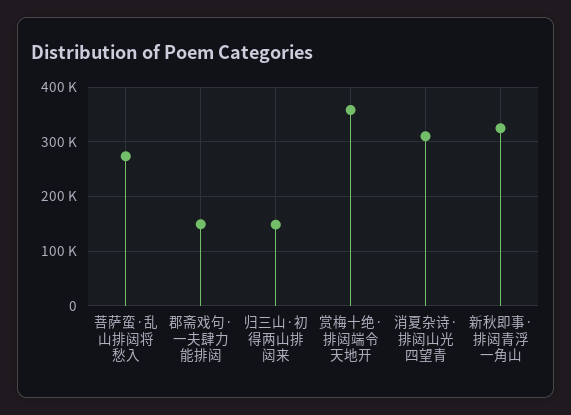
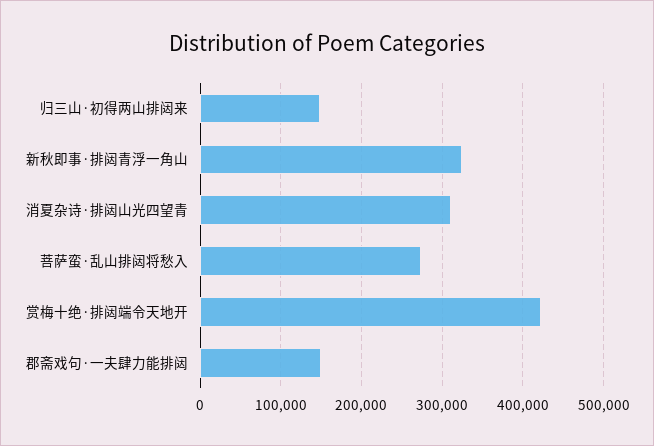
赏梅十绝·排闼端令天地开: 360000 -> 420000

